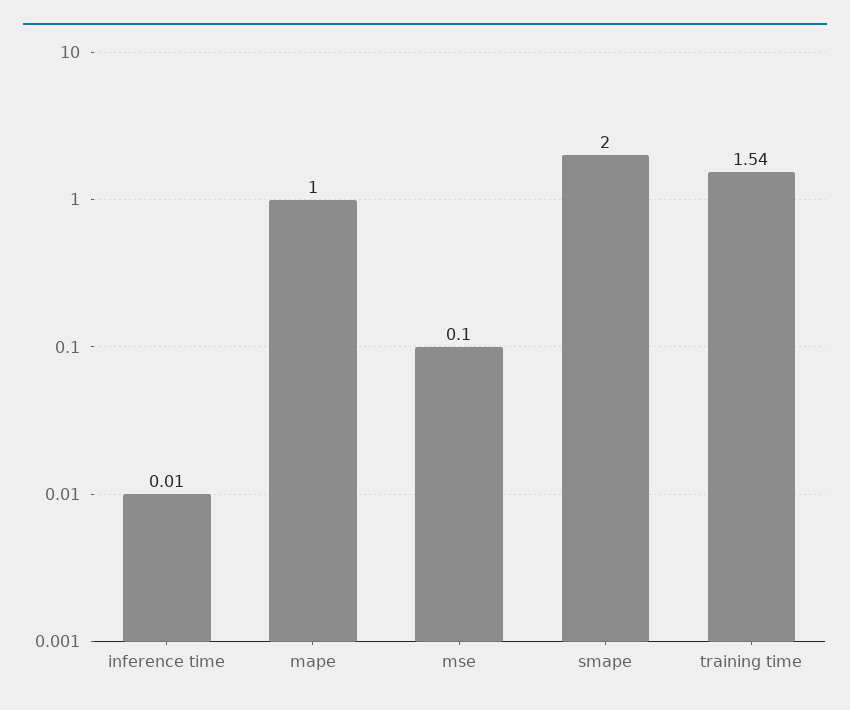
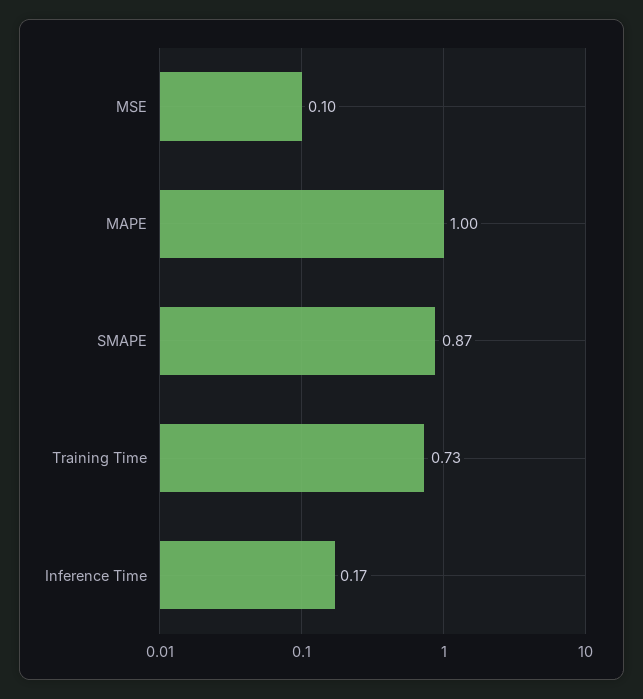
inference time: 0.01 -> 0.17
smape: 2 -> 0.87
training time: 1.54 -> 0.73

